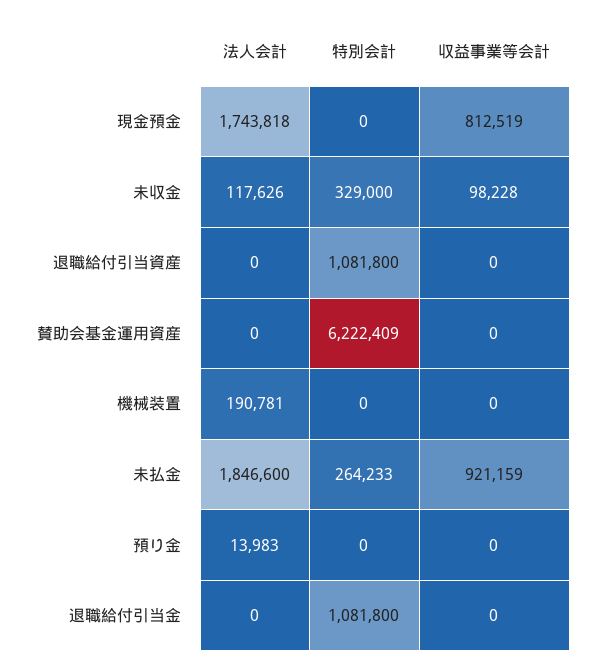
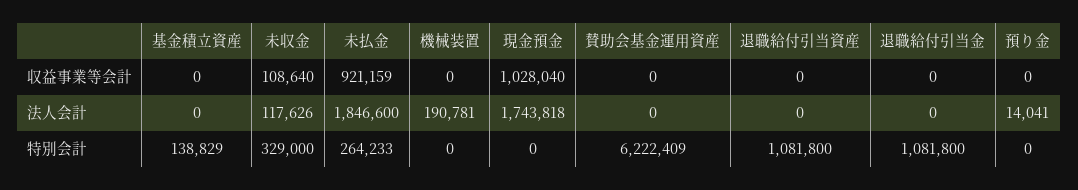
収益事業等会計, 現金預金: 812519 -> 1028040
収益事業等会計, 未収金: 98228 -> 108640
法人会計, 預り金: 13983 -> 14041
収益事業等会計, 基金積立資産: none -> 0
法人会計, 基金積立資産: none -> 0
特別会計, 基金積立資産: none -> 138829

